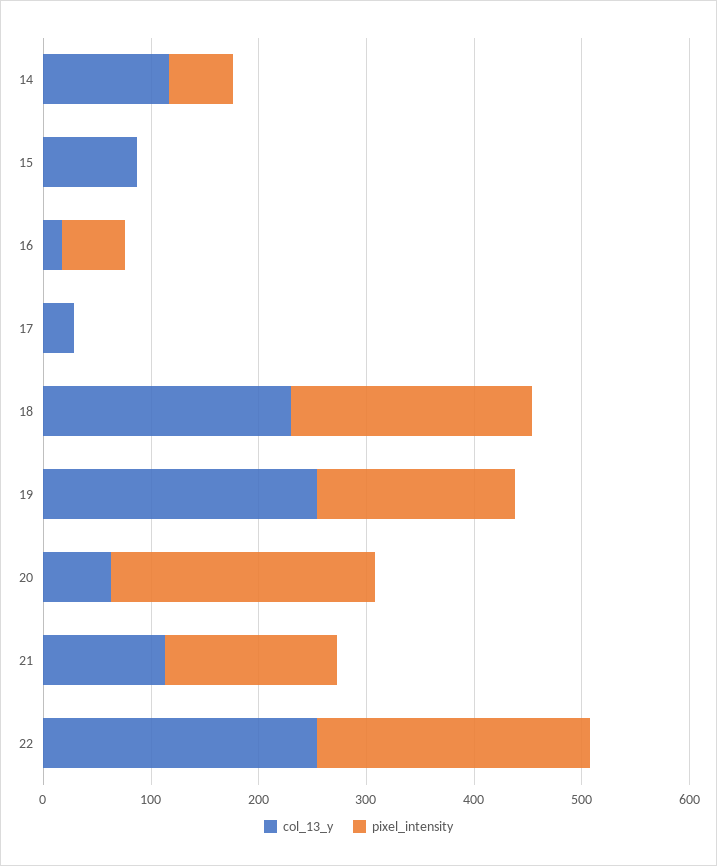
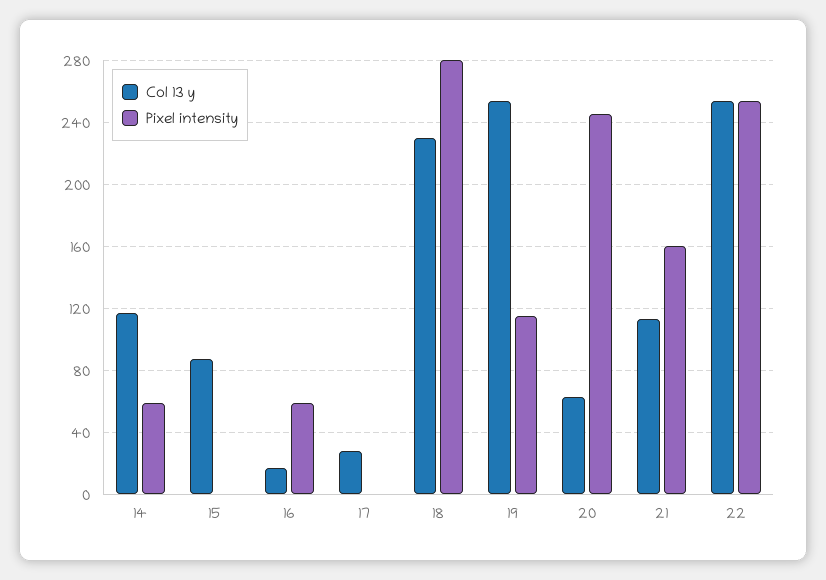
pixel_intensity, 18: 220 -> 280
pixel_intensity, 19: 180 -> 115

